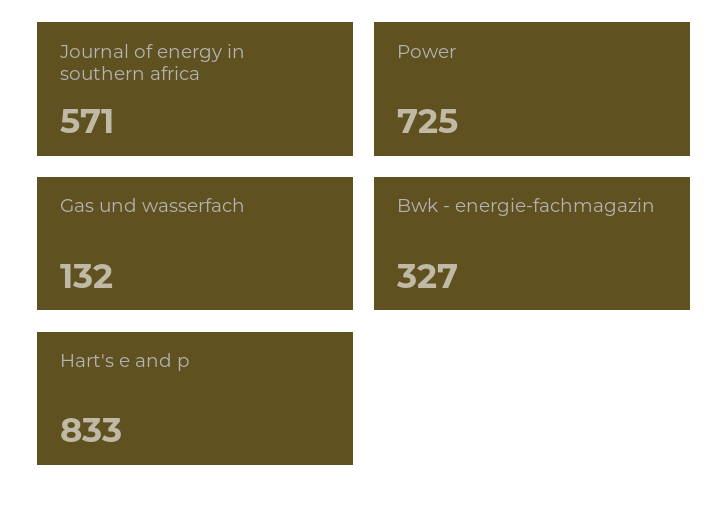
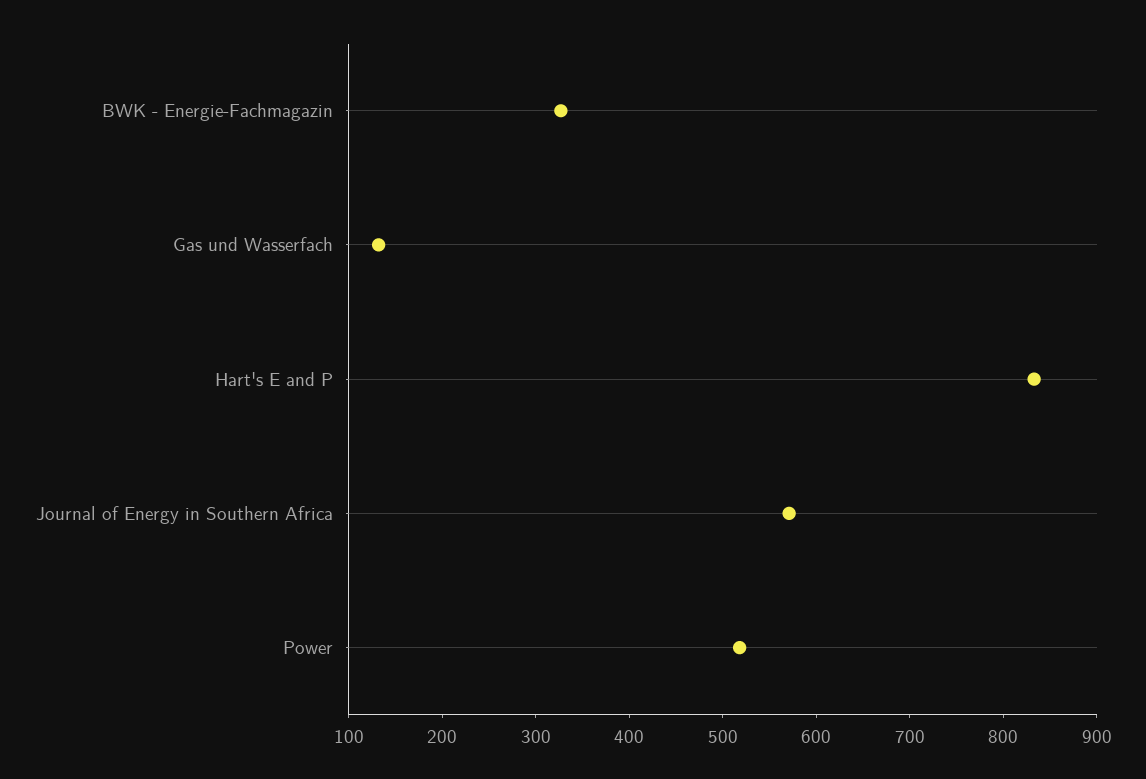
Power: 725 -> 520

